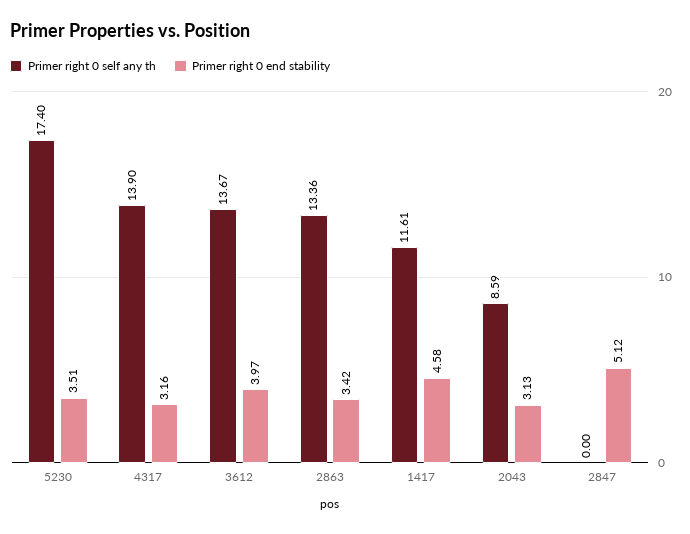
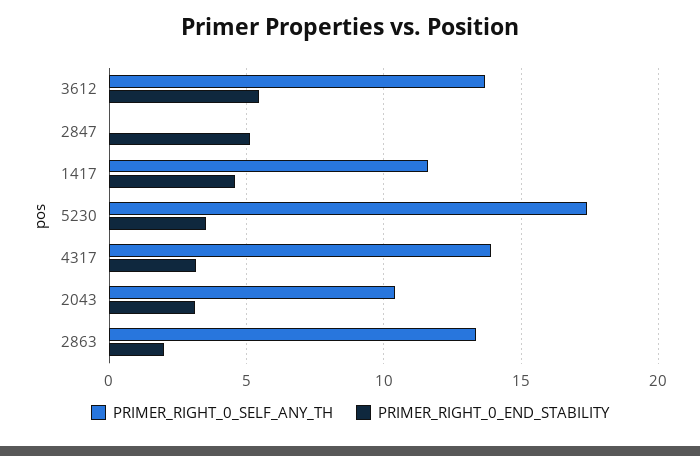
Primer right 0 end stability, 3612: 3.97 -> 5.5
Primer right 0 end stability, 2863: 3.42 -> 2
Primer right 0 self any th, 2043: 8.59 -> 10.5

